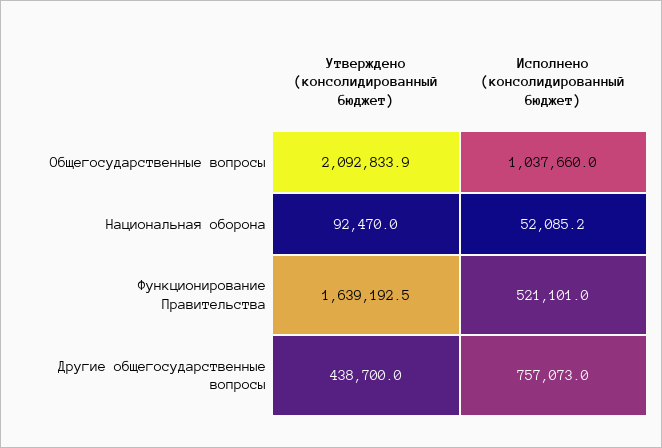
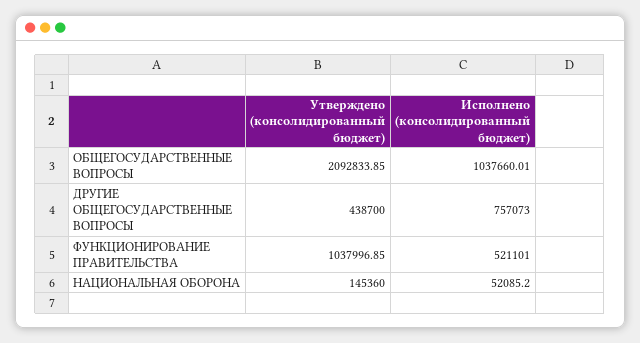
Утверждено (консолидированный бюджет), Национальная оборона: 92470 -> 145360
Утверждено (консолидированный бюджет), Функционирование Правительства: 1639192.5 -> 1037996.85

